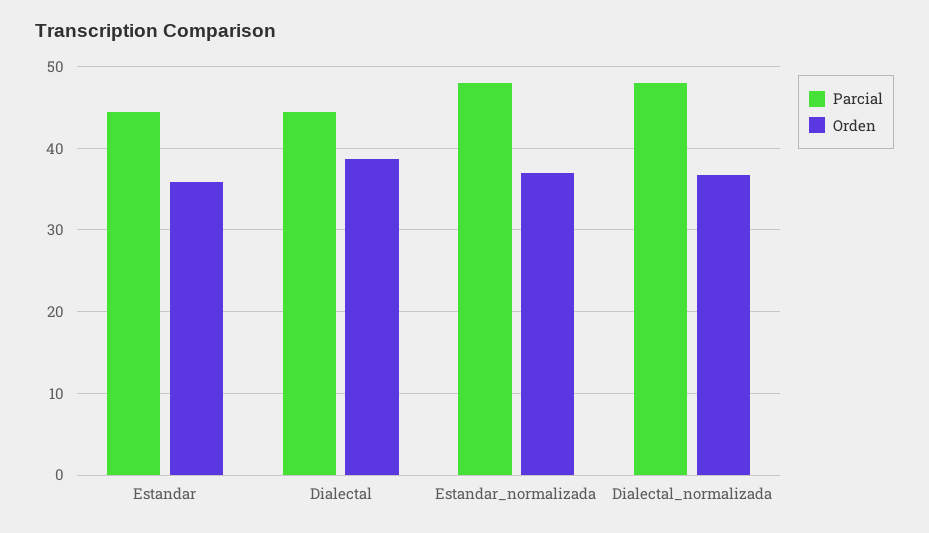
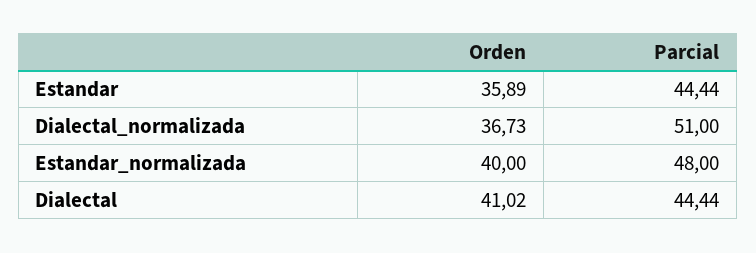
Orden, Dialectal: 39 -> 41.02
Orden, Estandar_normalizada: 37 -> 40
Parcial, Dialectal_normalizada: 48 -> 51

